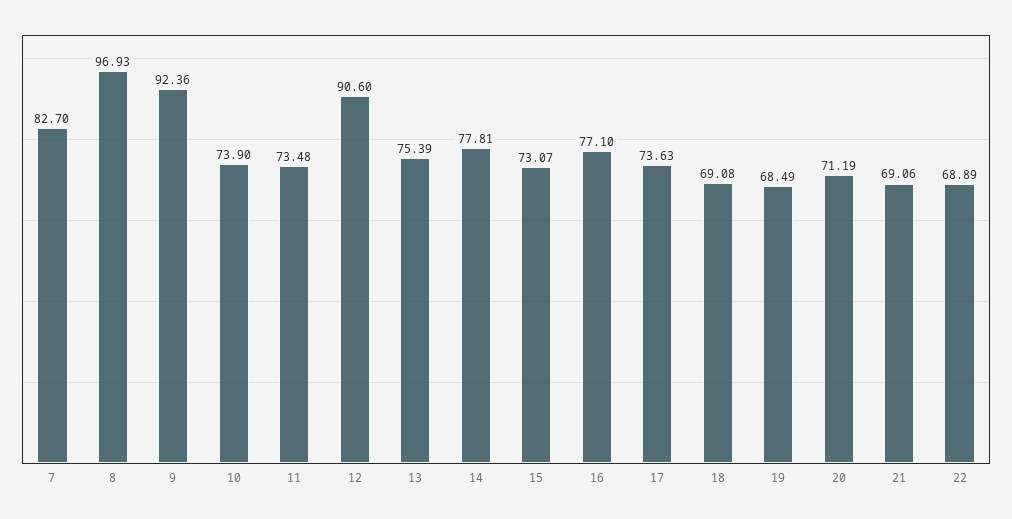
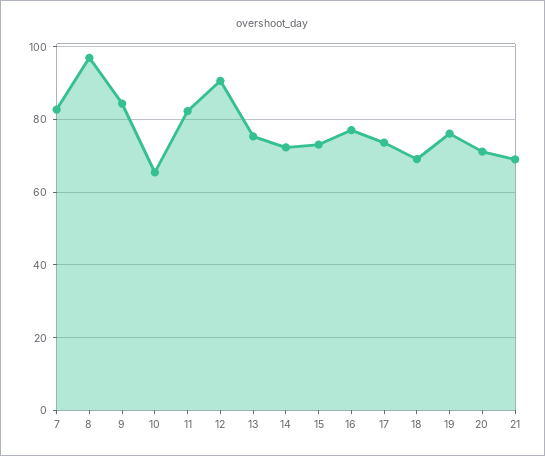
9: 92.36 -> 84
10: 73.9 -> 66
11: 73.48 -> 82
14: 77.81 -> 72
19: 68.49 -> 76
22: 68.89 -> none

